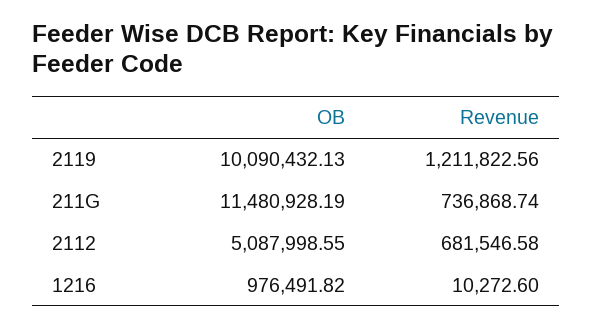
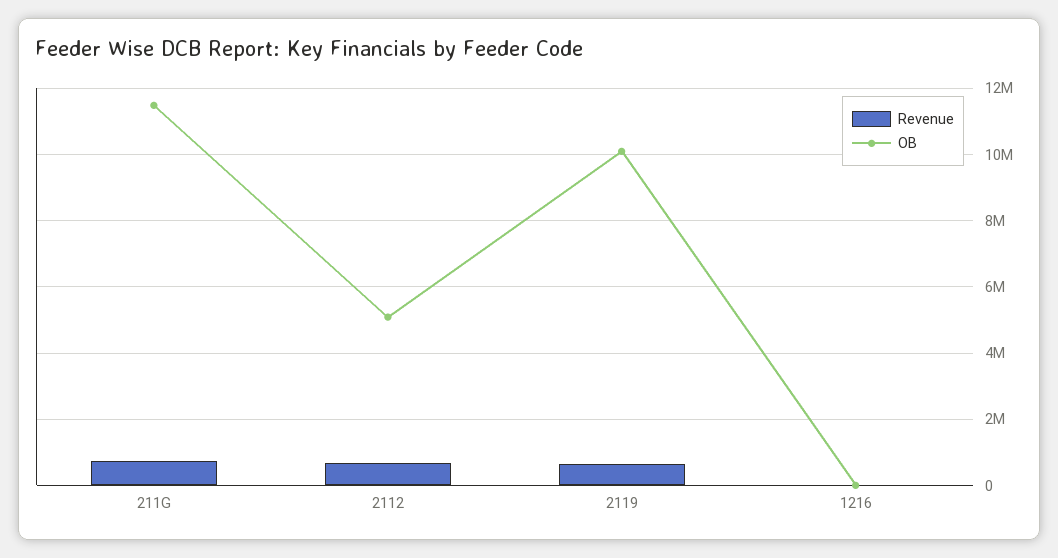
Revenue, 2119: 1211822.56 -> 600000
OB, 1216: 976491.82 -> 0

